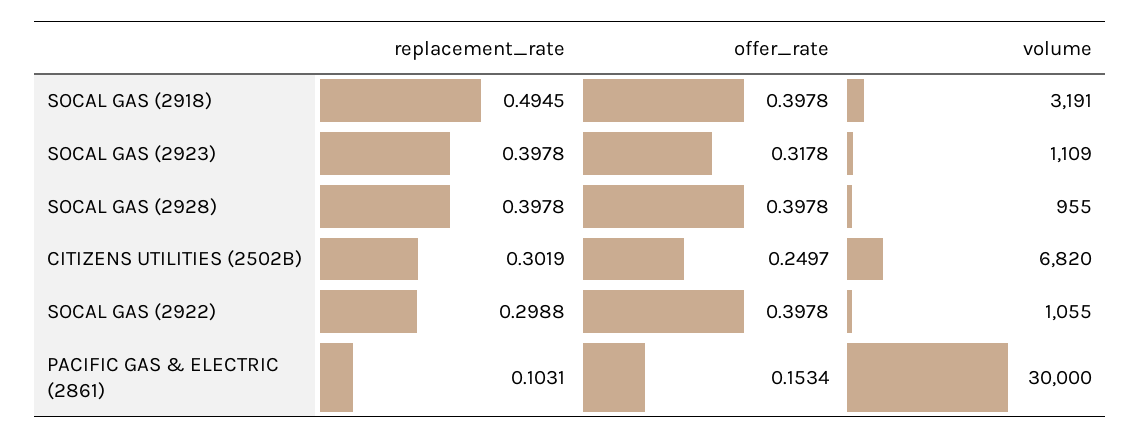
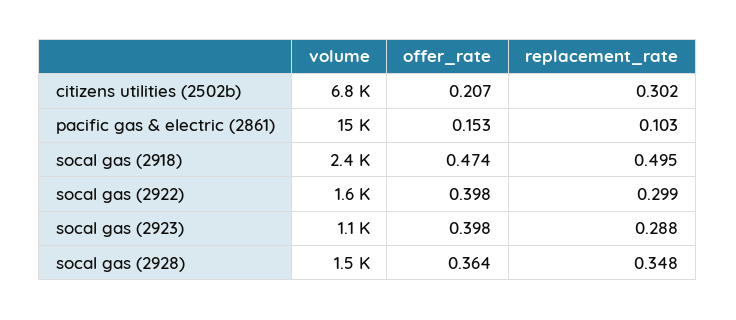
offer_rate, SOCAL GAS (2918): 0.3978 -> 0.474
volume, SOCAL GAS (2918): 3191 -> 2400
replacement_rate, SOCAL GAS (2923): 0.3978 -> 0.288
offer_rate, SOCAL GAS (2923): 0.3178 -> 0.398
replacement_rate, SOCAL GAS (2928): 0.3978 -> 0.348
offer_rate, SOCAL GAS (2928): 0.3978 -> 0.364
volume, SOCAL GAS (2928): 955 -> 1500
offer_rate, CITIZENS UTILITIES (2502B): 0.2497 -> 0.207
volume, SOCAL GAS (2922): 1055 -> 1600
volume, PACIFIC GAS & ELECTRIC (2861): 30000 -> 15000

